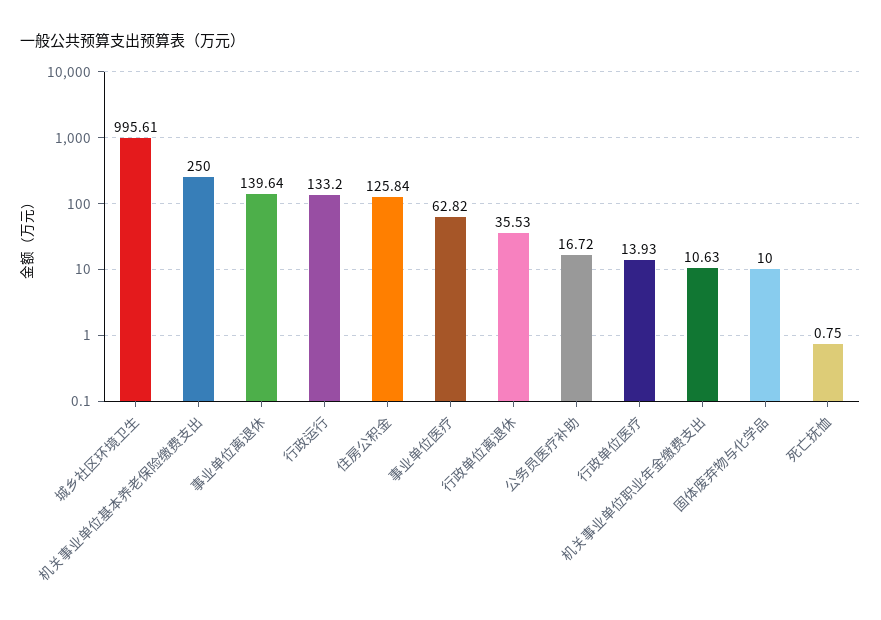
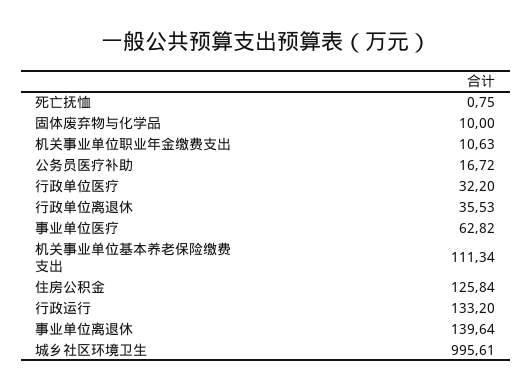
机关事业单位基本养老保险缴费支出: 250 -> 111.34
行政单位医疗: 13.93 -> 32.2

